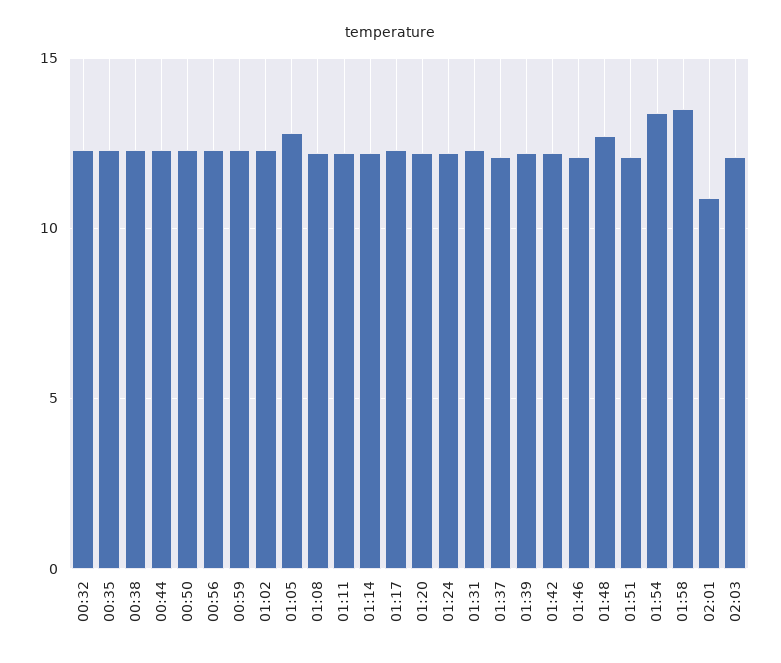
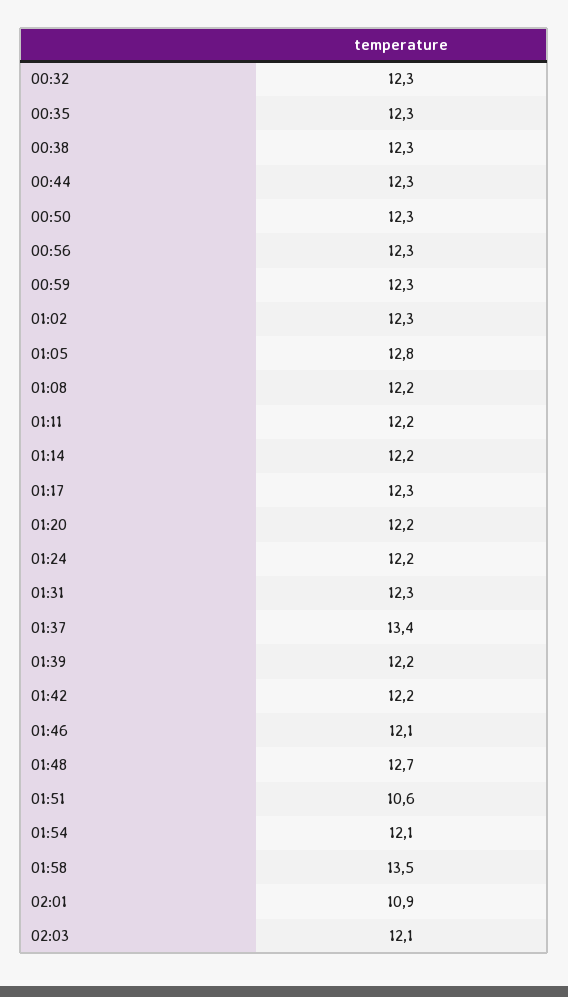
01:37: 12 -> 13.4
01:51: 12 -> 10.6
01:54: 13.5 -> 12.1

